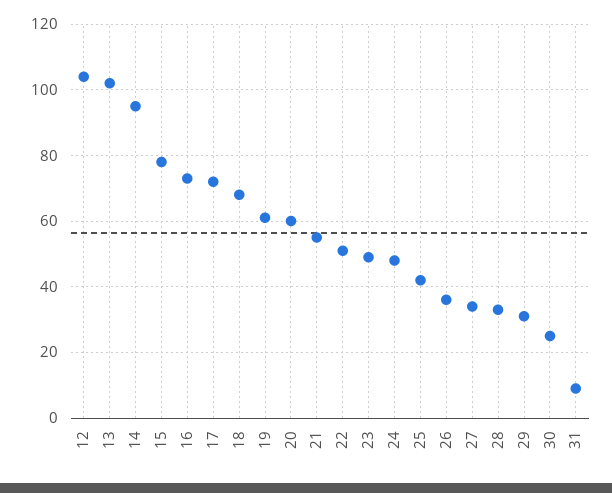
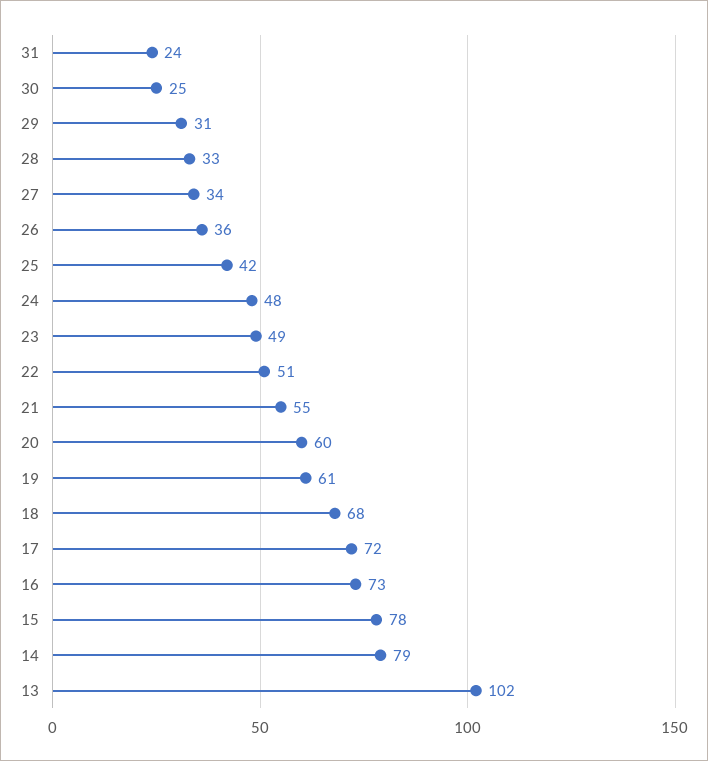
12: 105 -> none
14: 95 -> 79
31: 10 -> 24

